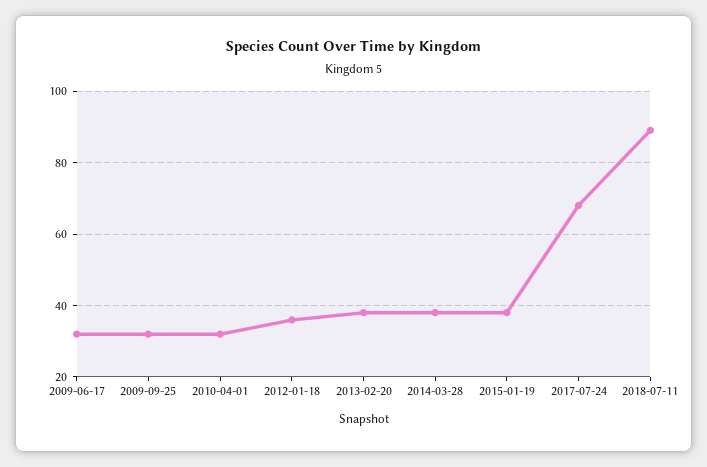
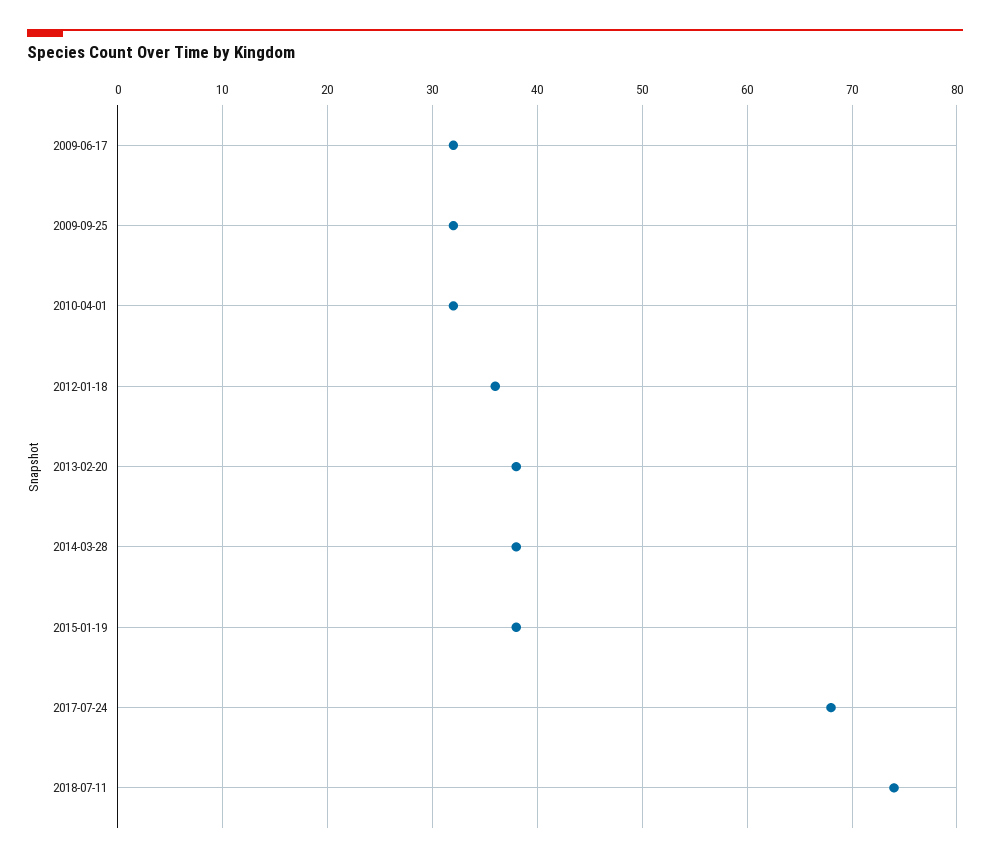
2018-07-11: 90 -> 74

